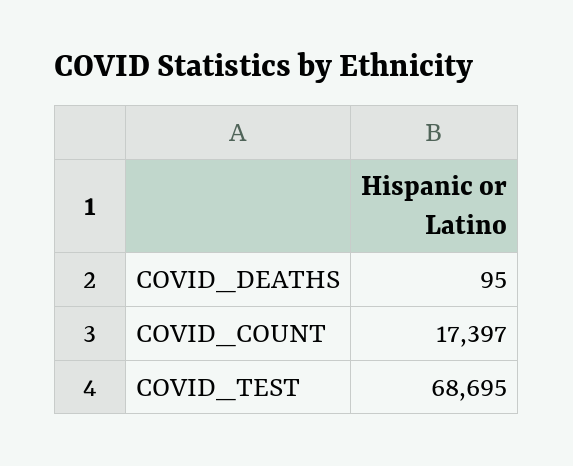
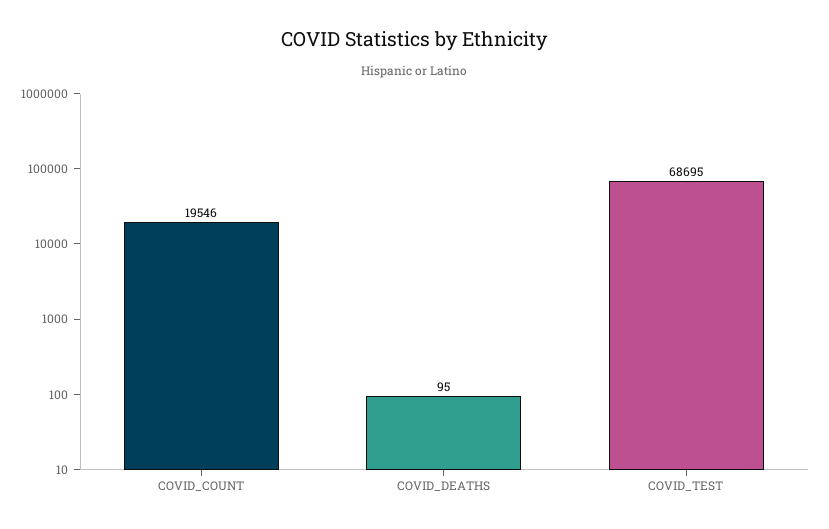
COVID_COUNT: 17397 -> 19546

